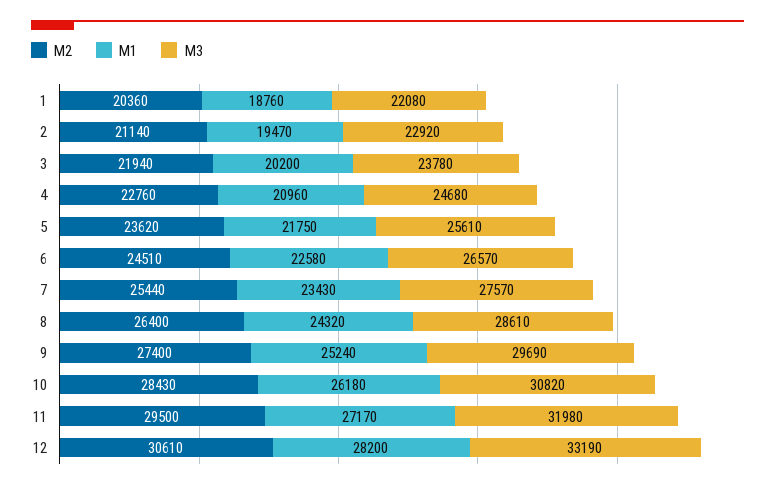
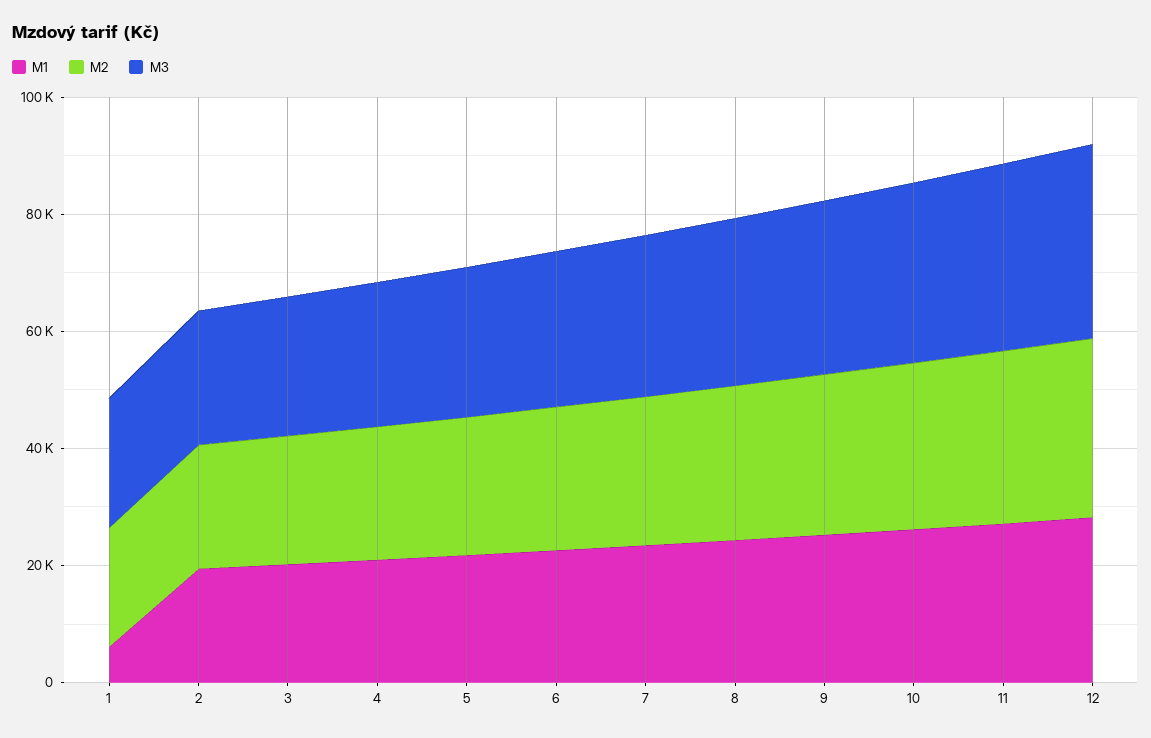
M1, 1: 18760 -> 5000

